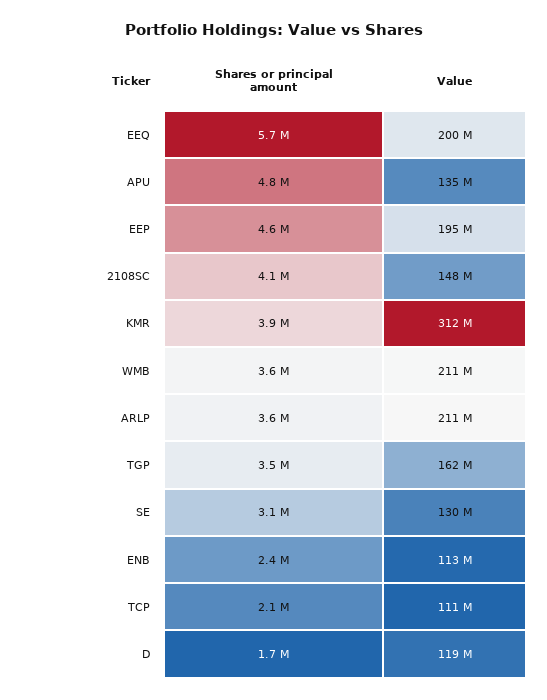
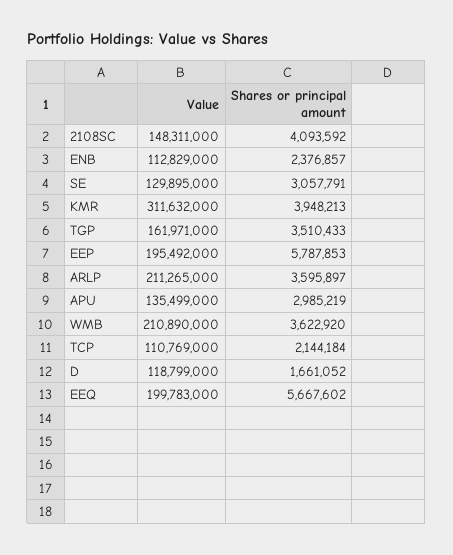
Shares or principal amount, APU: 4800000 -> 2985219
Shares or principal amount, EEP: 4600000 -> 5787853

